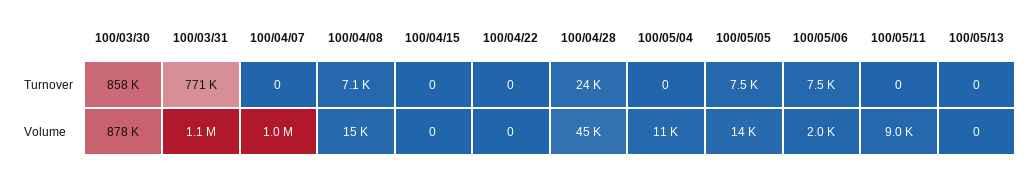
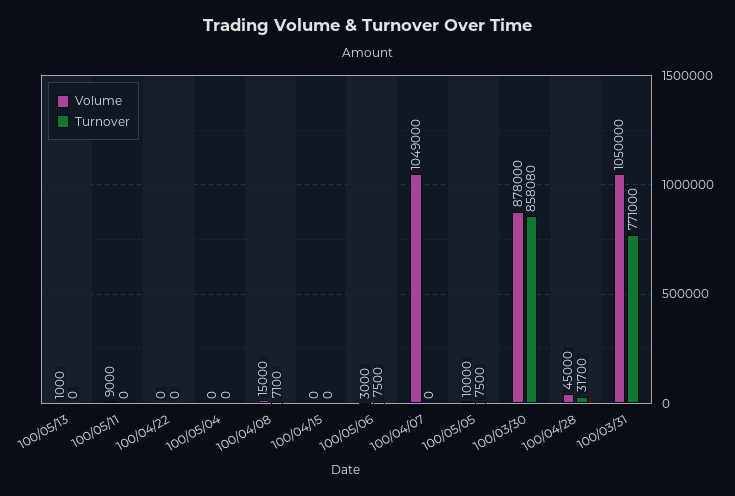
Turnover, 100/04/28: 24000 -> 31700
Volume, 100/05/04: 11000 -> 0
Volume, 100/05/05: 14000 -> 10000
Volume, 100/05/06: 2000 -> 3000
Volume, 100/05/13: 0 -> 1000

